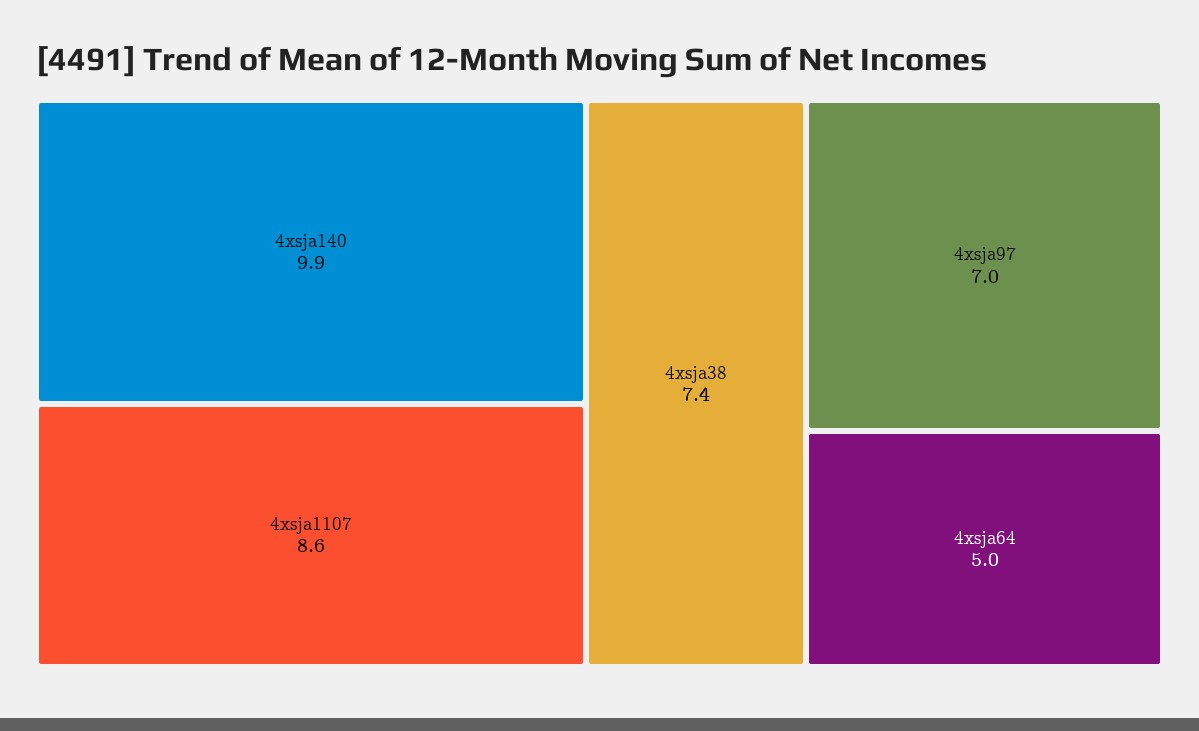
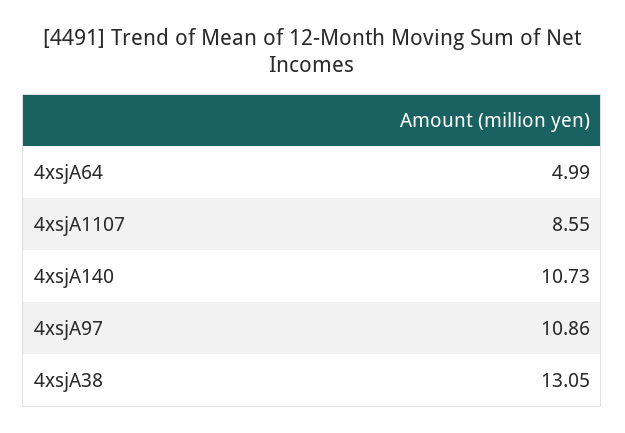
4xsja140: 9.9 -> 10.73
4xsja38: 7.4 -> 13.05
4xsja97: 7 -> 10.86

